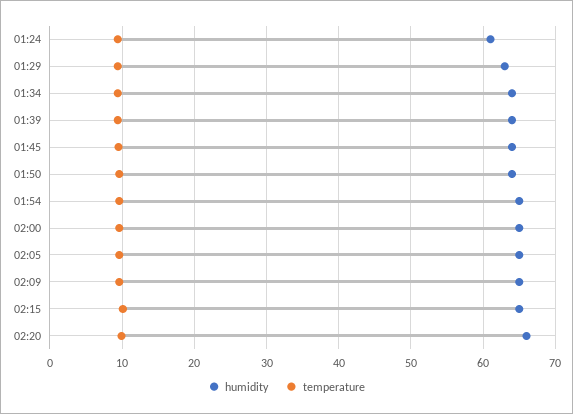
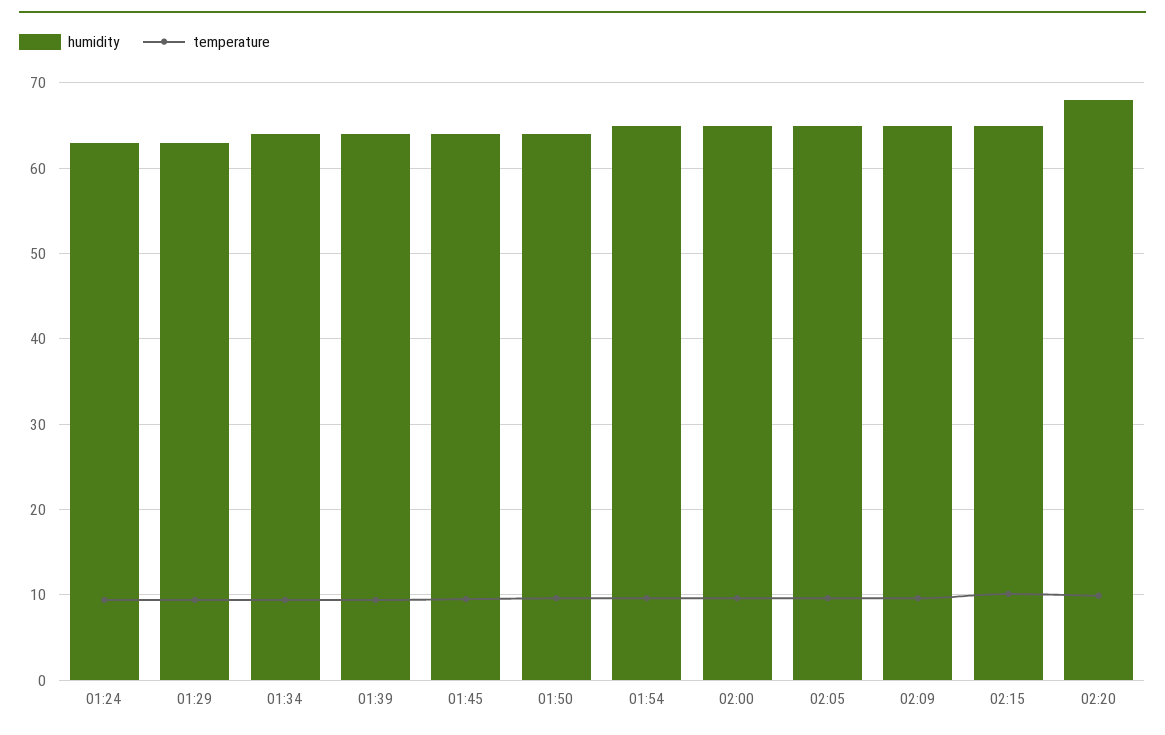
humidity, 01:24: 61 -> 63
humidity, 02:20: 66 -> 68

